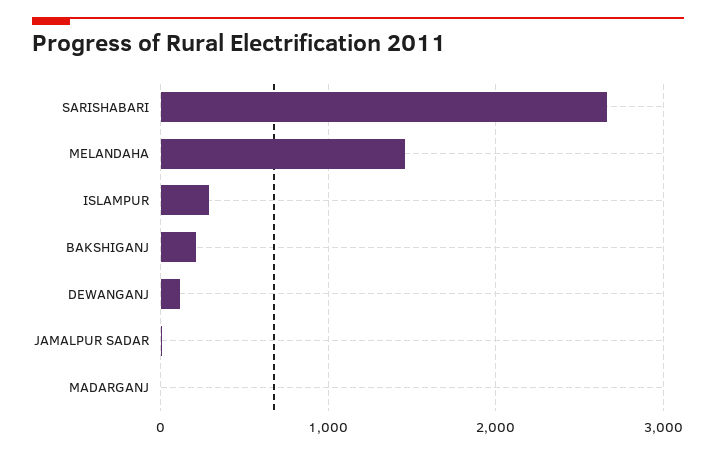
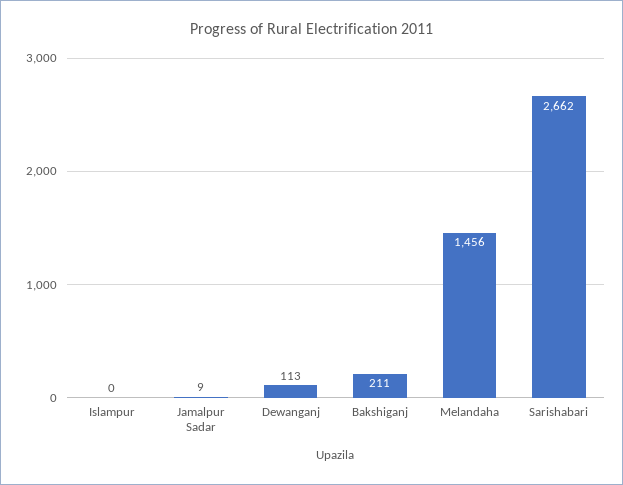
ISLAMPUR: 300 -> 0
MADARGANJ: 0 -> none

